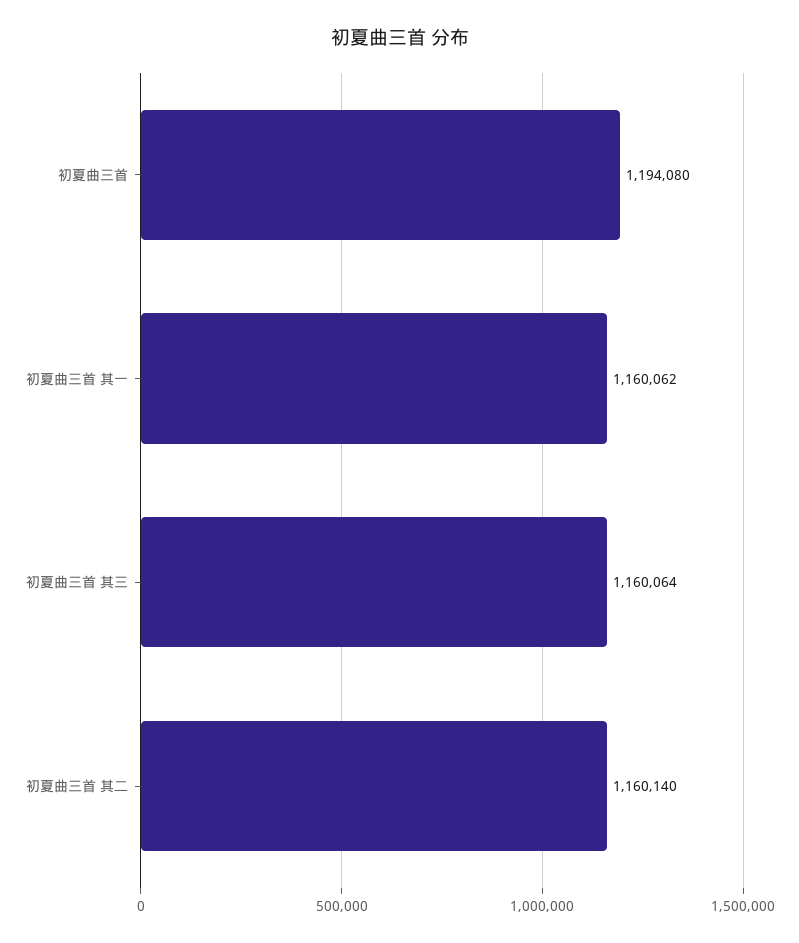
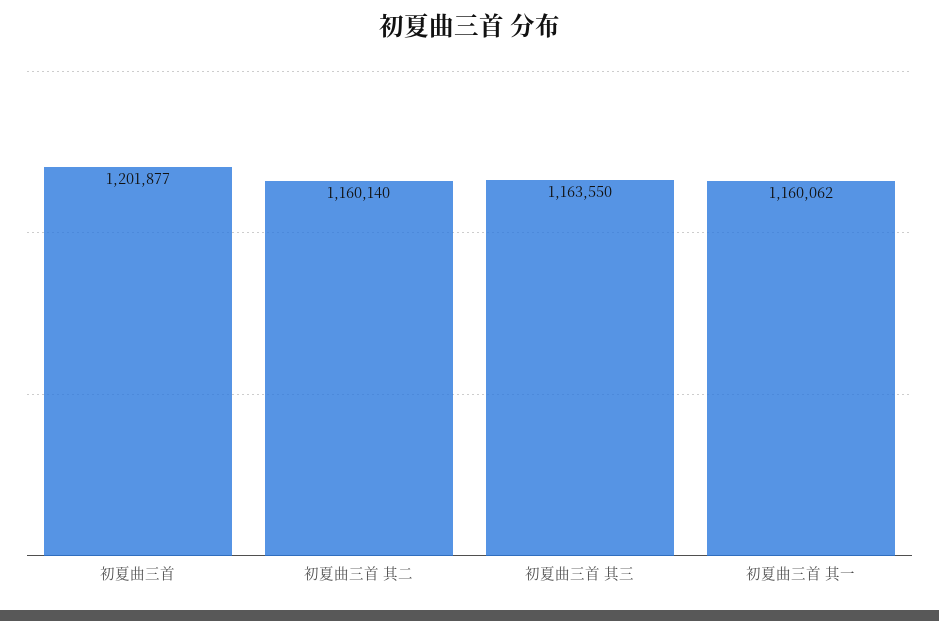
初夏曲三首: 1194080 -> 1201877
初夏曲三首 其三: 1160064 -> 1163550

